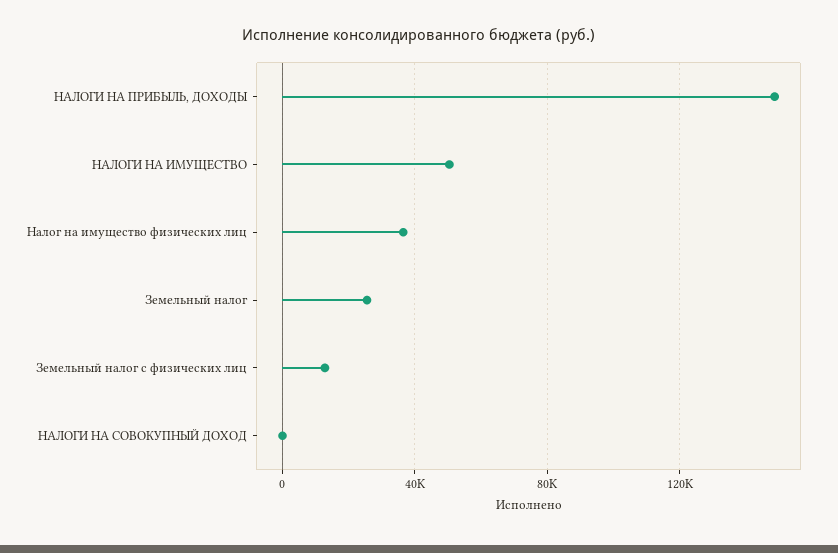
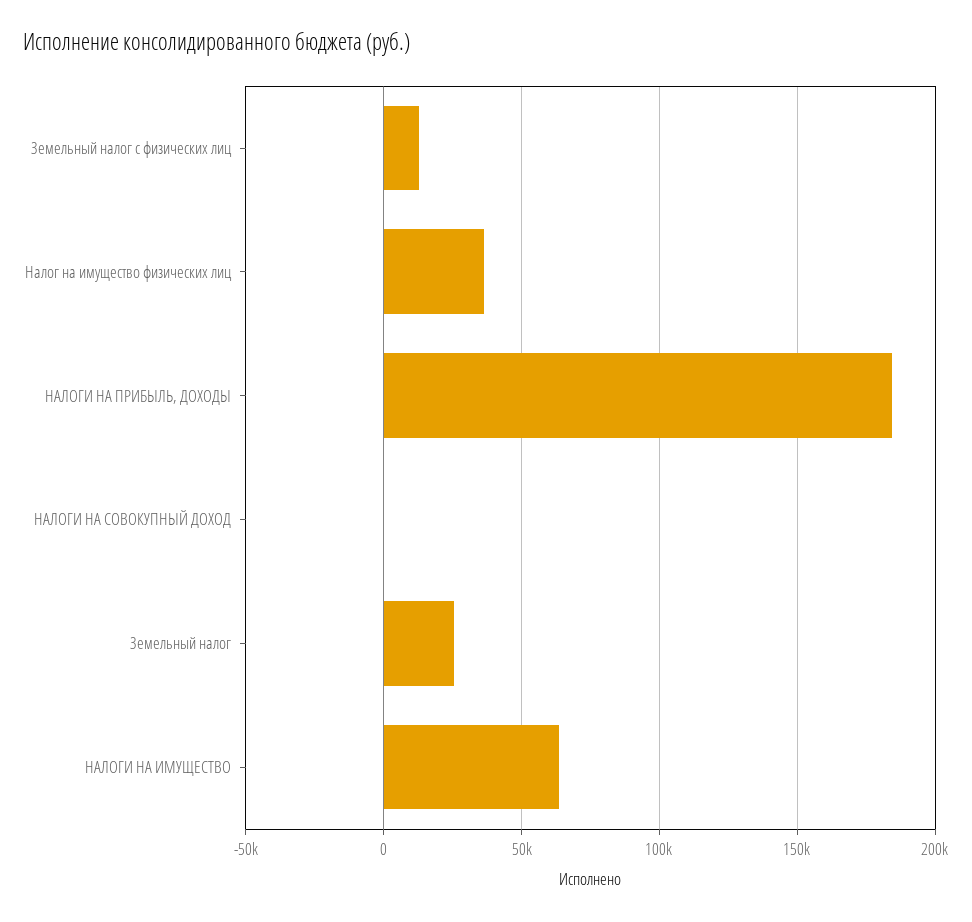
НАЛОГИ НА ПРИБЫЛЬ, ДОХОДЫ: 150000 -> 185000
НАЛОГИ НА ИМУЩЕСТВО: 50000 -> 65000

